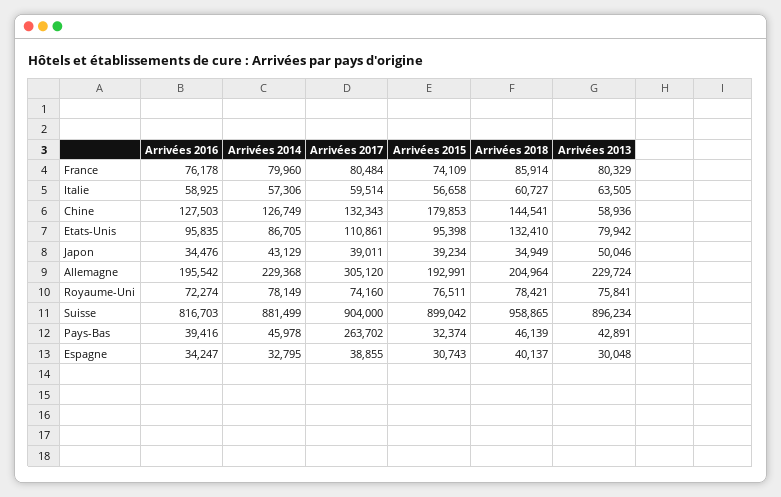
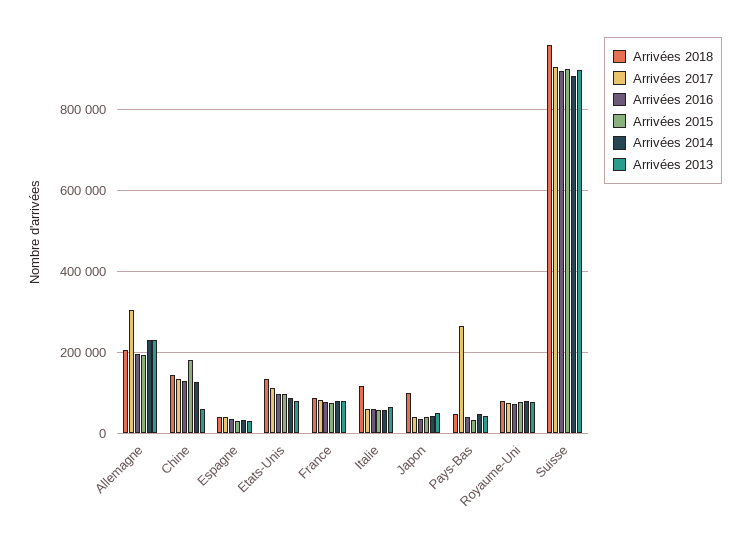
Arrivées 2018, Italie: 60727 -> 120000
Arrivées 2018, Japon: 34949 -> 100000
Arrivées 2016, Suisse: 816703 -> 900000

